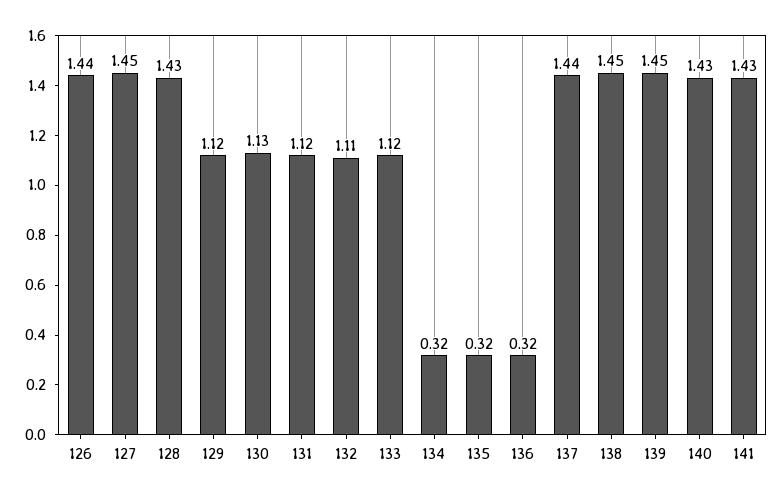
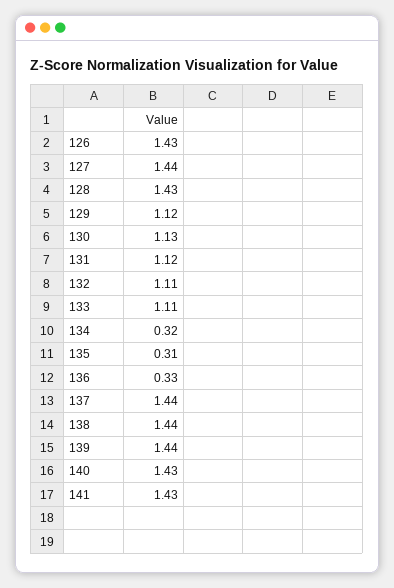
126: 1.44 -> 1.43
127: 1.45 -> 1.44
133: 1.12 -> 1.11
135: 0.32 -> 0.31
136: 0.32 -> 0.33
138: 1.45 -> 1.44
139: 1.45 -> 1.44

